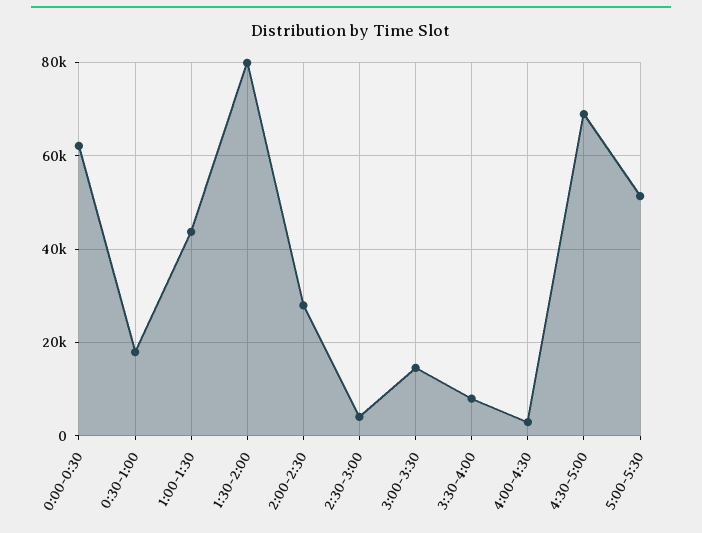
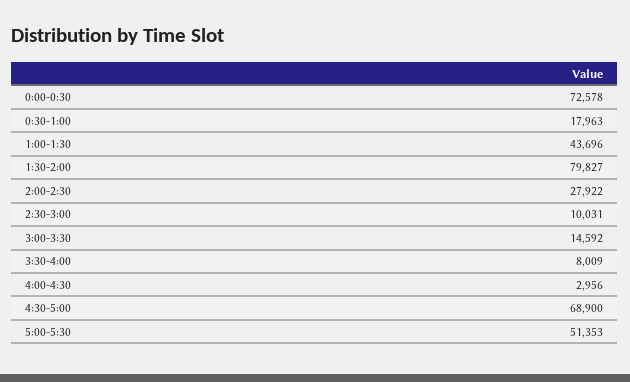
0:00-0:30: 62000 -> 72578
2:30-3:00: 4000 -> 10031

